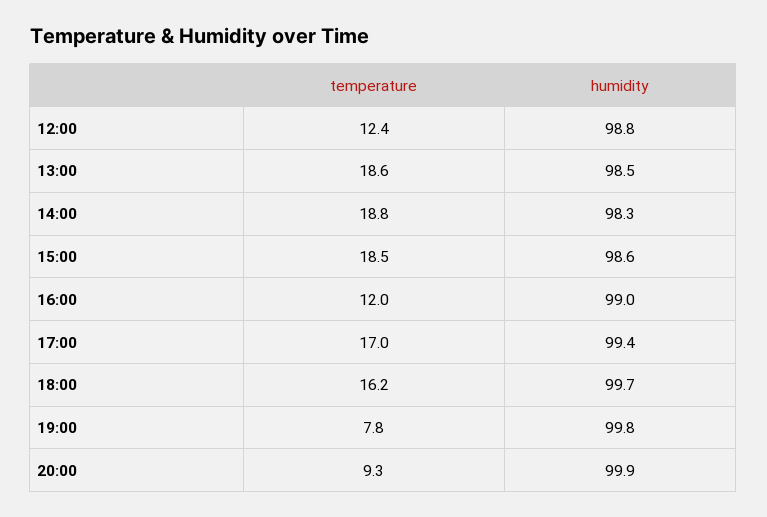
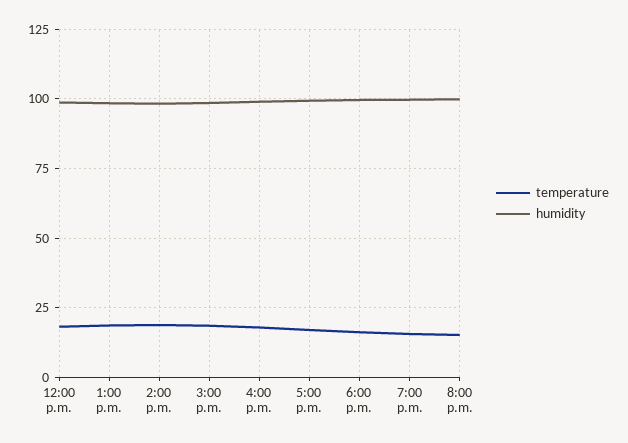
temperature, 12:00: 12.4 -> 17.5
temperature, 16:00: 12 -> 17.5
temperature, 19:00: 7.8 -> 15
temperature, 20:00: 9.3 -> 15

